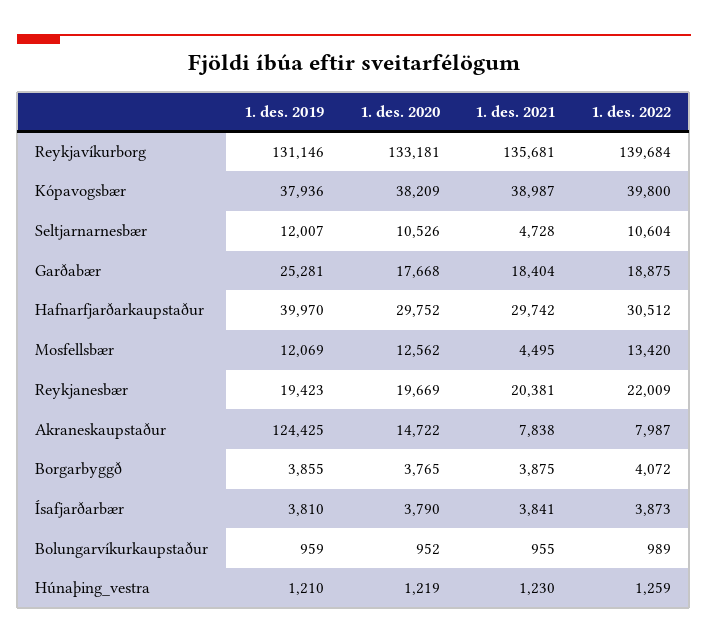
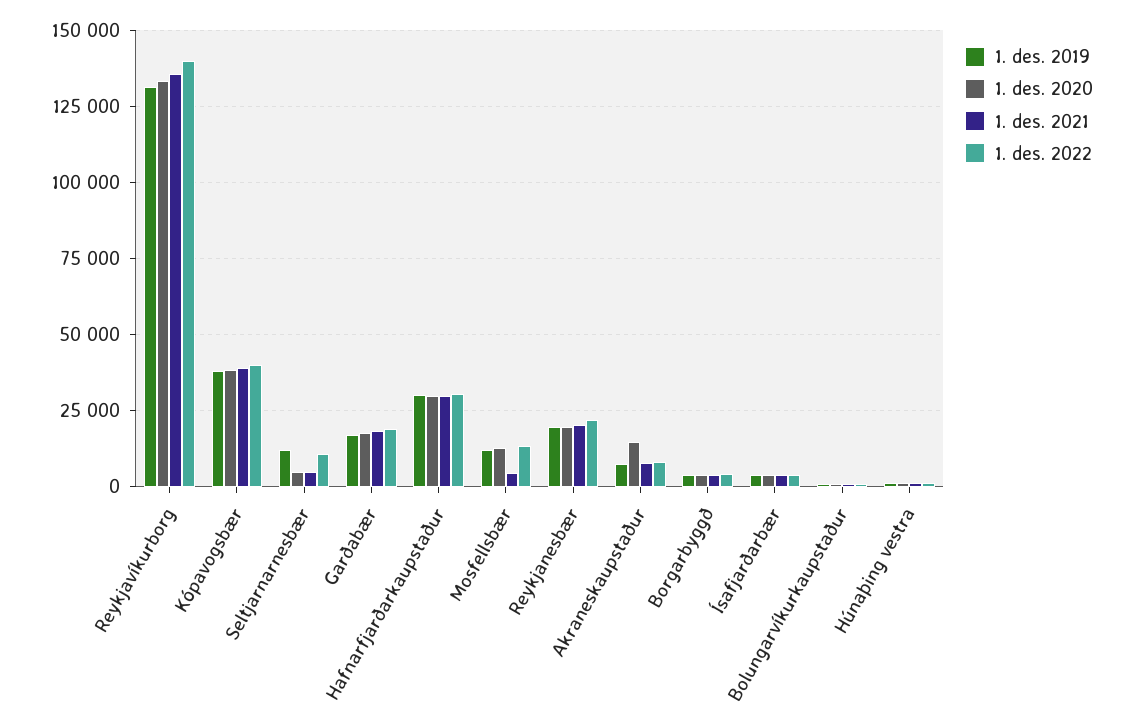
1. des. 2020, Seltjarnarnesbær: 10526 -> 5000
1. des. 2019, Garðabær: 25281 -> 17500
1. des. 2019, Hafnarfjarðarkaupstaður: 39970 -> 30000
1. des. 2019, Akraneskaupstaður: 124425 -> 7500

